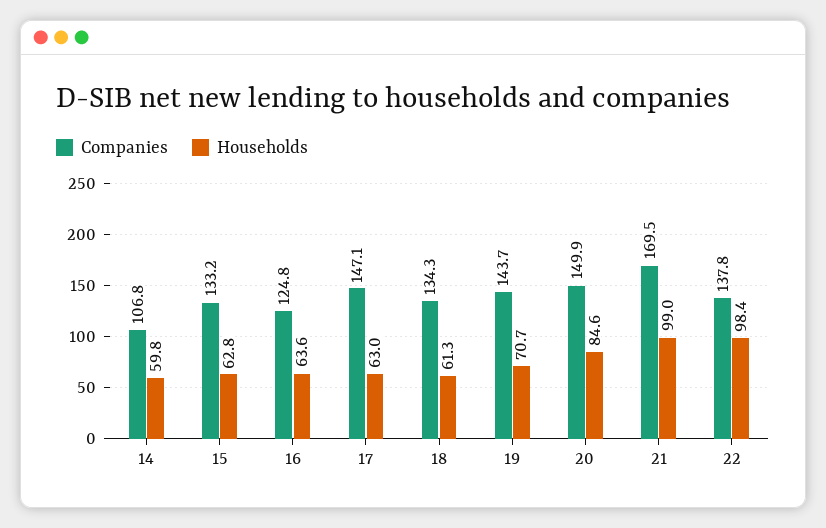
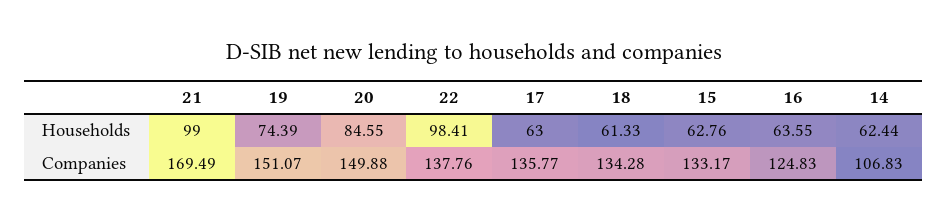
Households, 14: 59.8 -> 62.44
Companies, 17: 147.1 -> 135.77
Companies, 19: 143.7 -> 151.07
Households, 19: 70.7 -> 74.39

